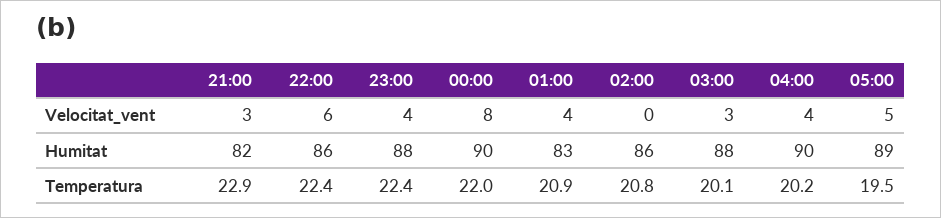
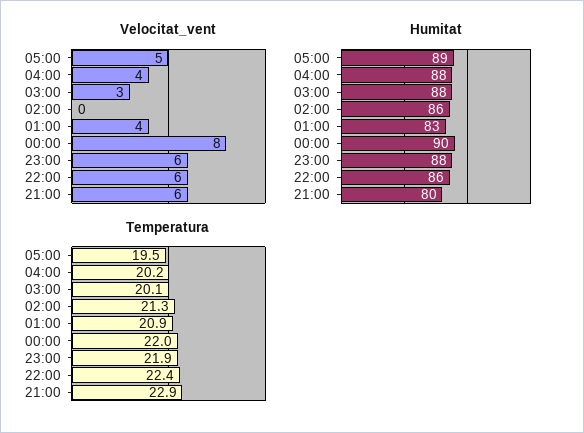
Velocitat_vent, 21:00: 3 -> 6
Velocitat_vent, 23:00: 4 -> 6
Humitat, 21:00: 82 -> 80
Humitat, 04:00: 90 -> 88
Temperatura, 23:00: 22.4 -> 21.9
Temperatura, 02:00: 20.8 -> 21.3

